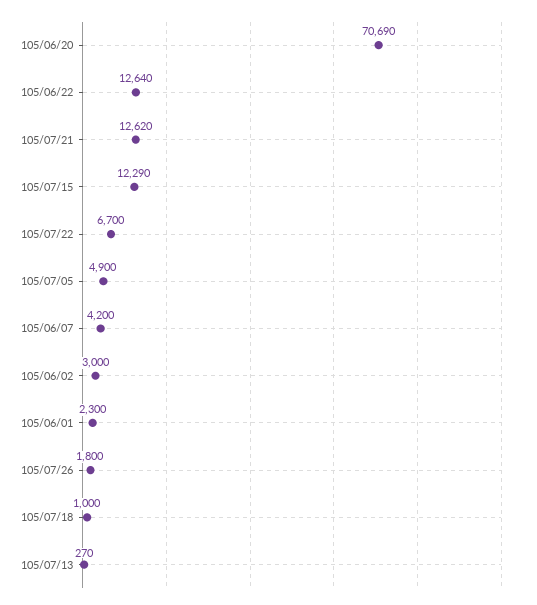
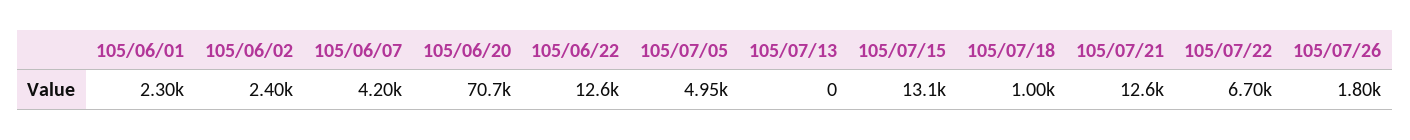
105/07/15: 12290 -> 13100
105/07/05: 4900 -> 4950
105/06/02: 3000 -> 2400
105/07/13: 270 -> 0

